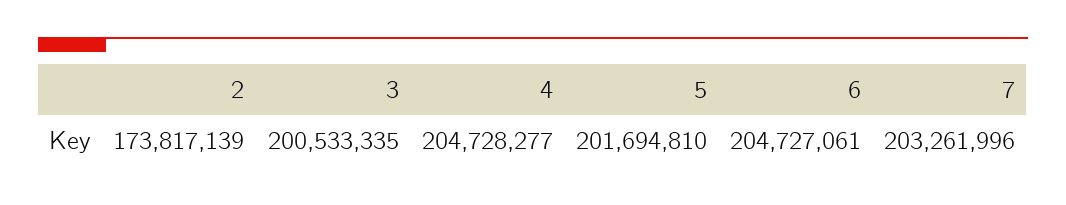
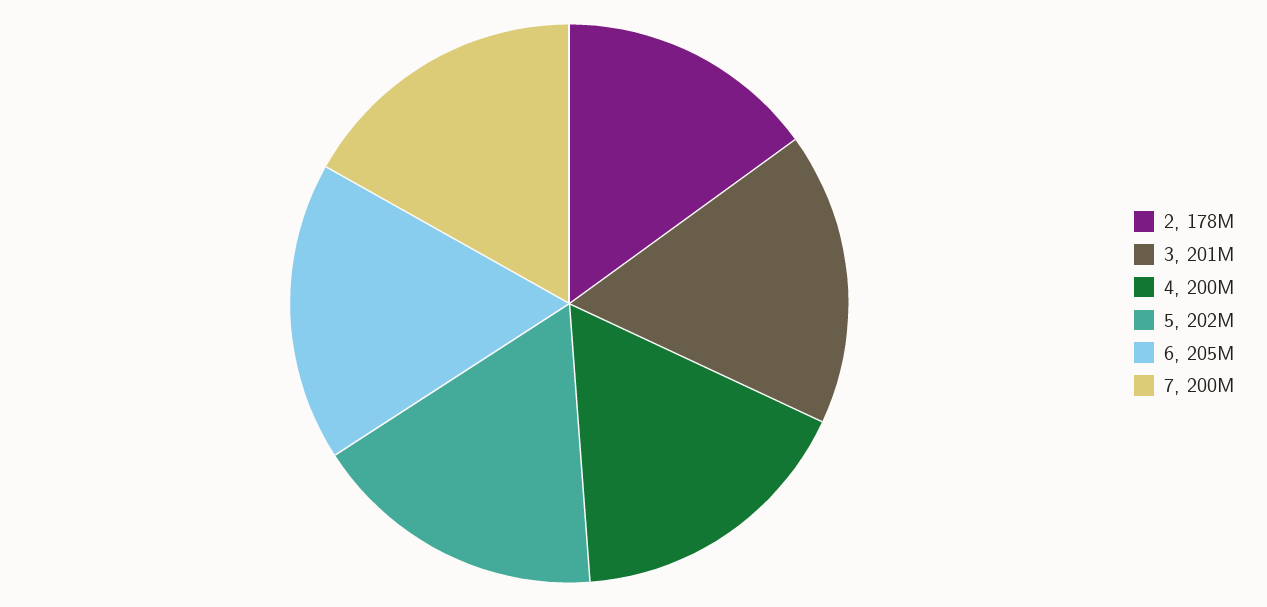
2: 173817139 -> 178000000
4: 204728277 -> 200000000
7: 203261996 -> 200000000

